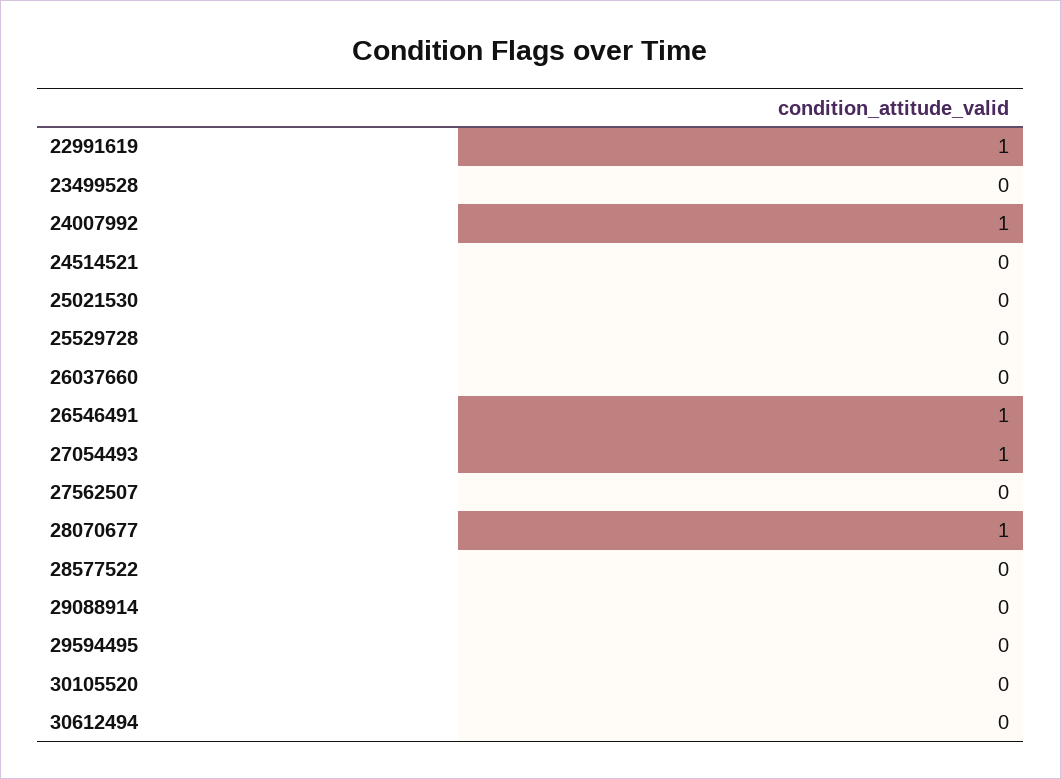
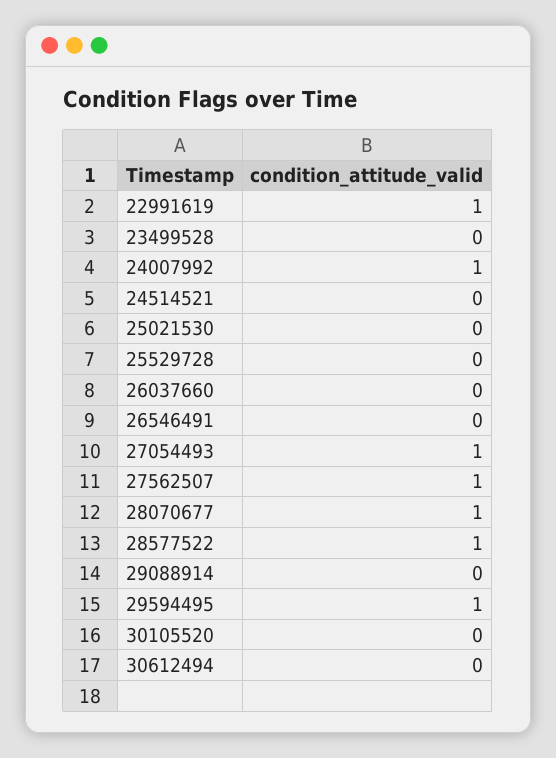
26546491: 1 -> 0
27562507: 0 -> 1
28577522: 0 -> 1
29594495: 0 -> 1

